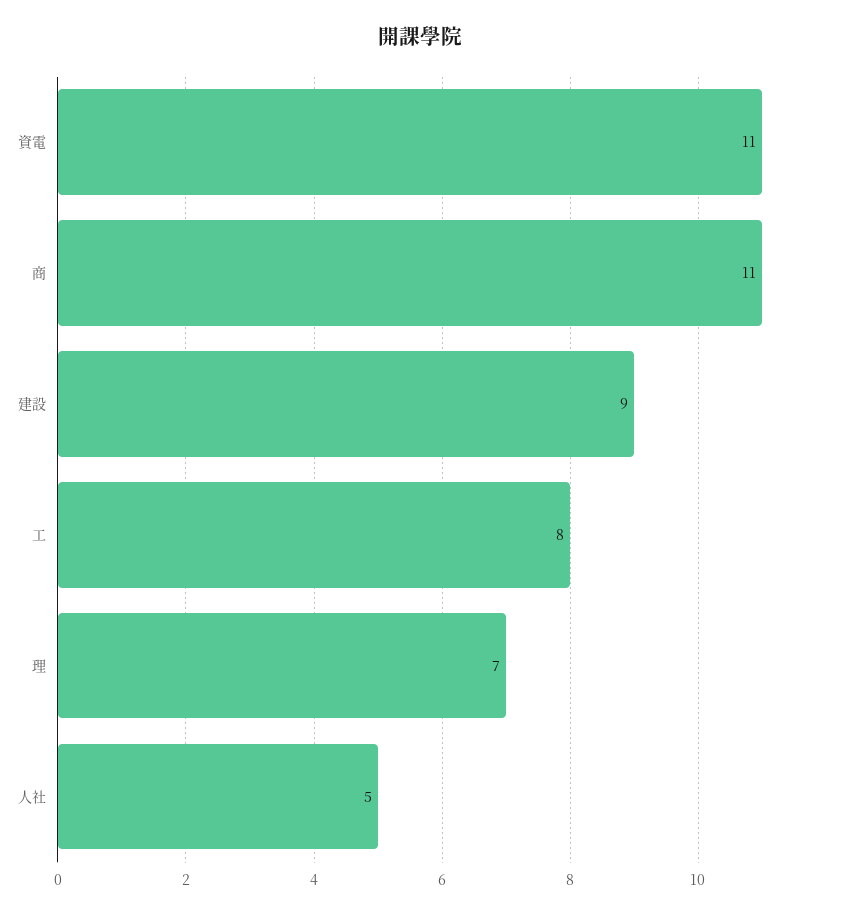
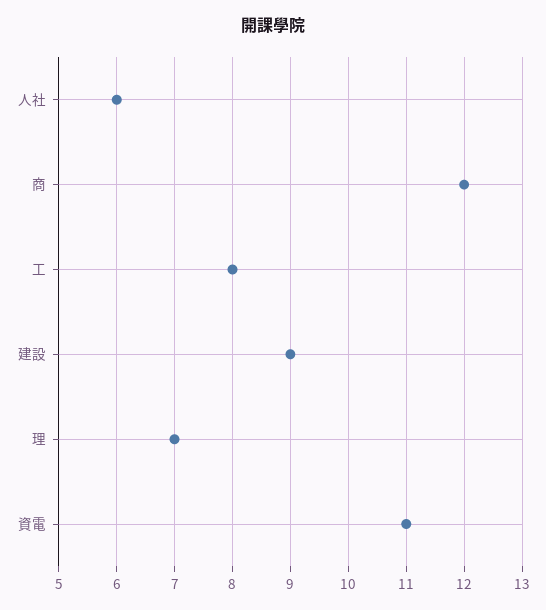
商: 11 -> 12
人社: 5 -> 6

